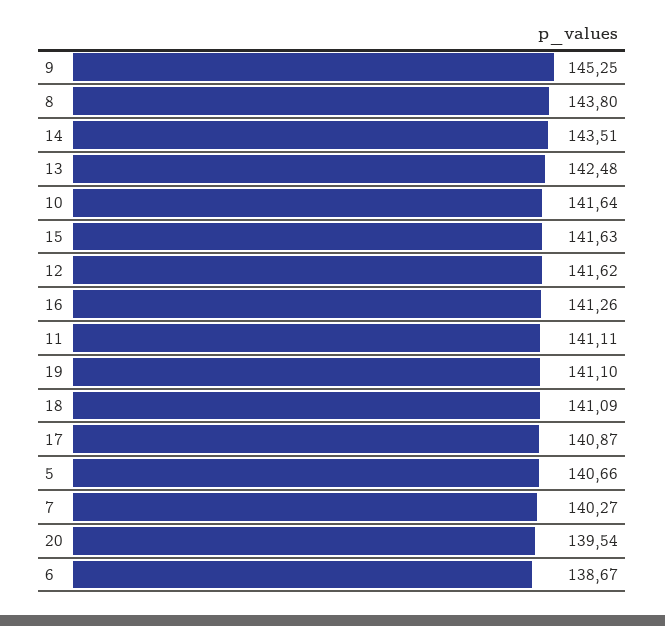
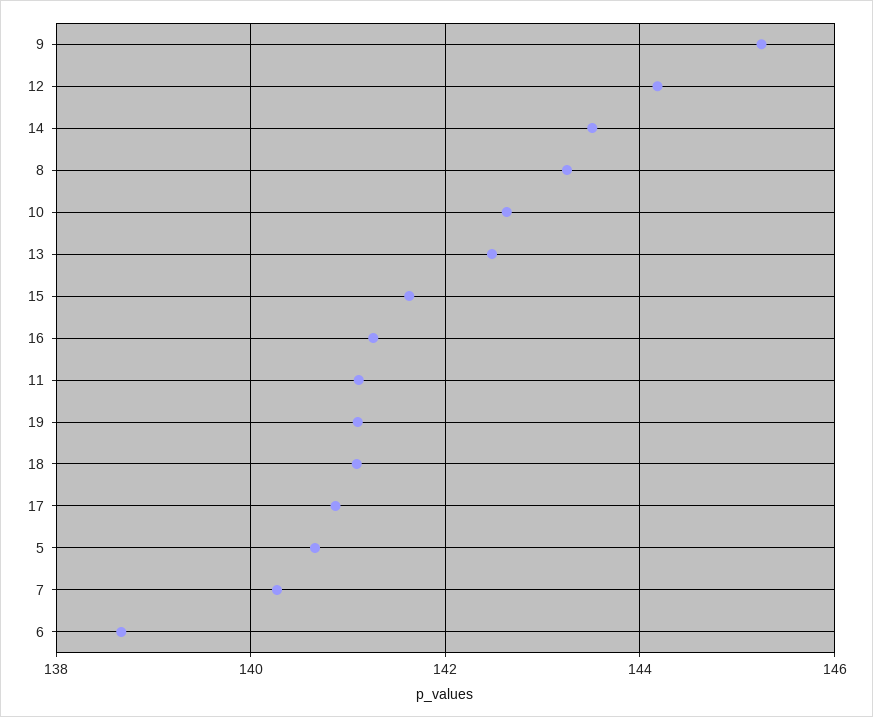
8: 143.8 -> 143.2
10: 141.64 -> 142.6
12: 141.62 -> 144.2
20: 139.54 -> none

